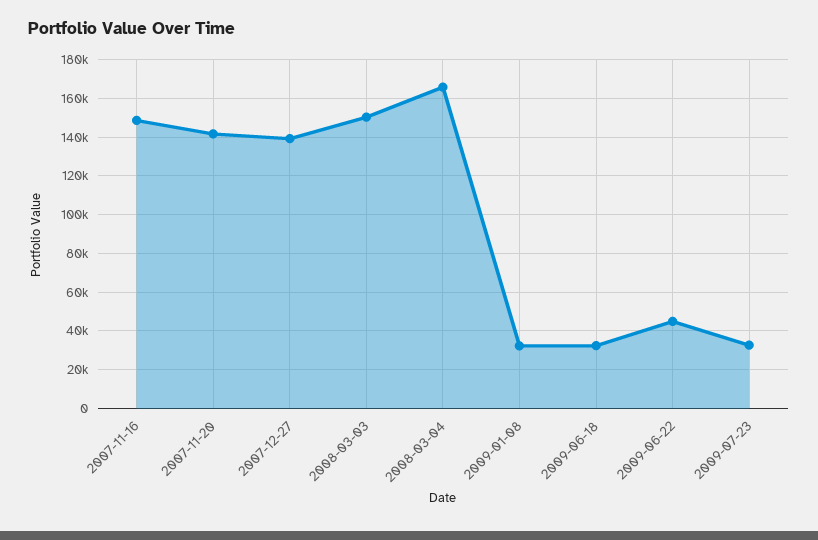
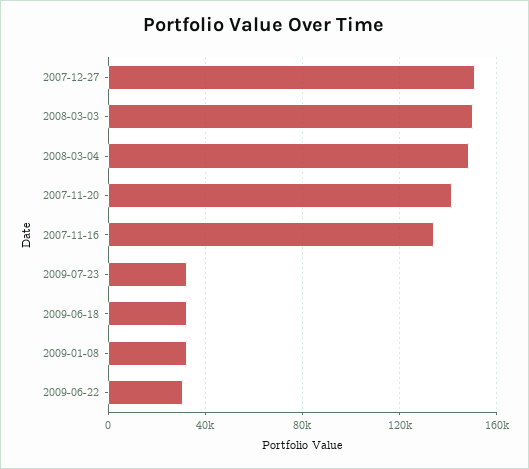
2007-11-16: 150000 -> 135000
2007-12-27: 140000 -> 150000
2008-03-04: 165000 -> 150000
2009-06-22: 45000 -> 30000

